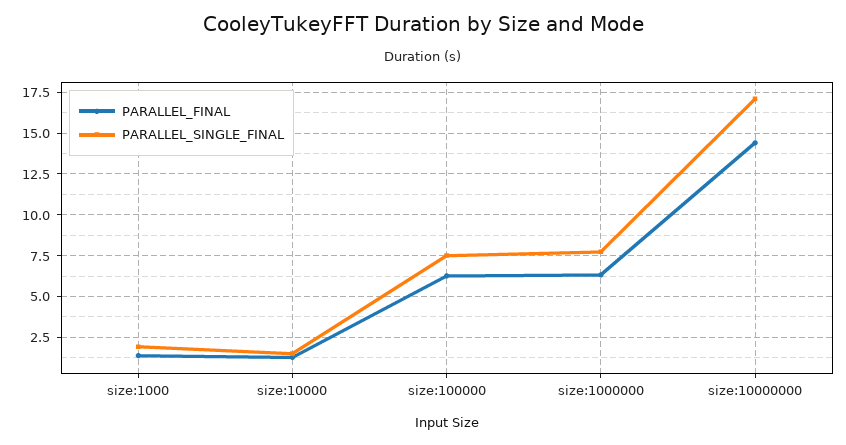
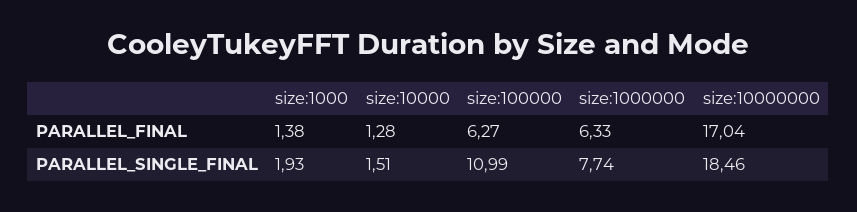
PARALLEL_SINGLE_FINAL, size:100000: 7.5 -> 10.99
PARALLEL_FINAL, size:10000000: 14.5 -> 17.04
PARALLEL_SINGLE_FINAL, size:10000000: 17 -> 18.46

